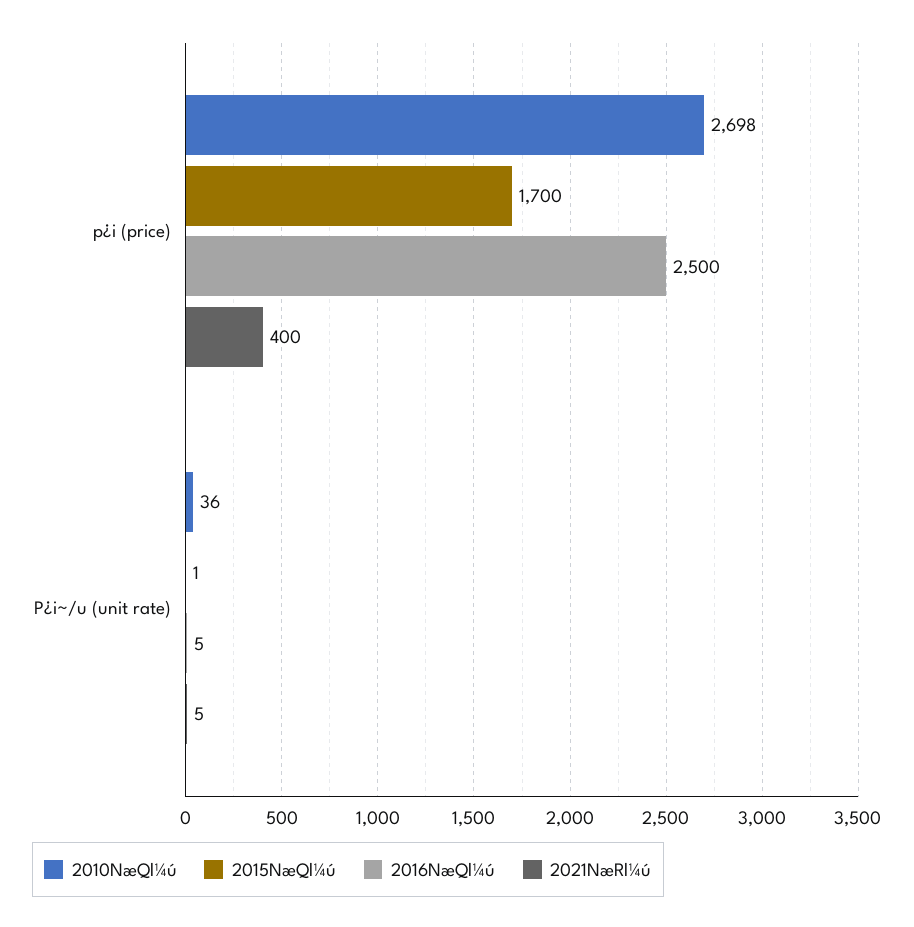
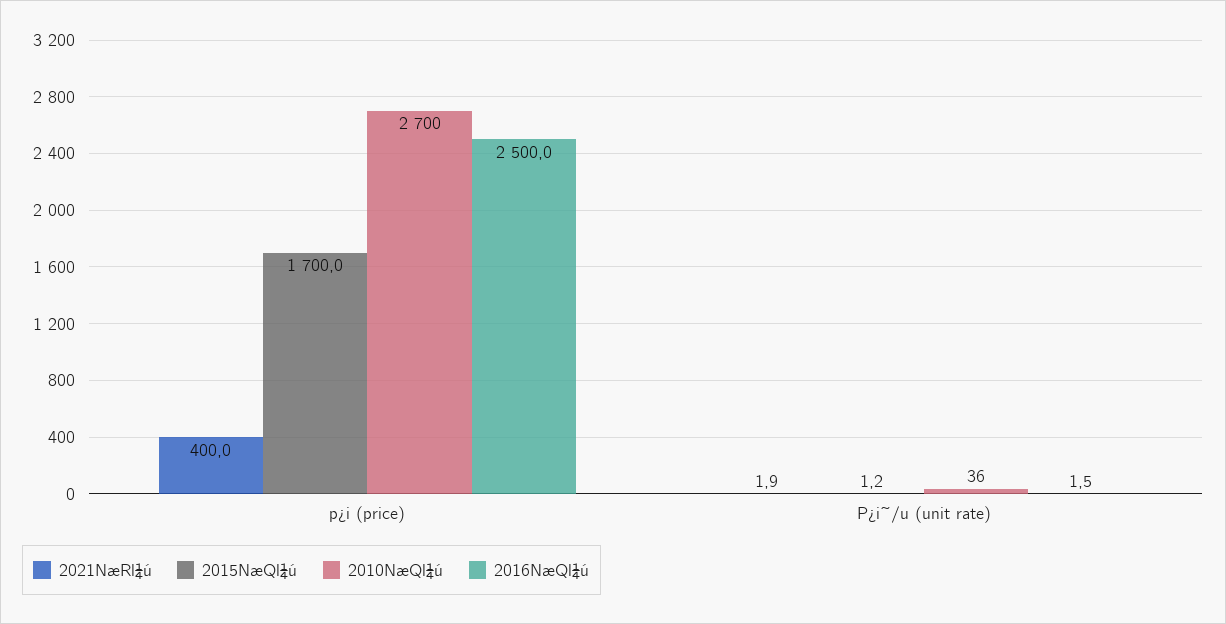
2010NæQl¼ú, p¿i (price): 2698 -> 2700
2016NæQl¼ú, P¿i~/u (unit rate): 5 -> 1.5
2021NæRl¼ú, P¿i~/u (unit rate): 5 -> 1.9

